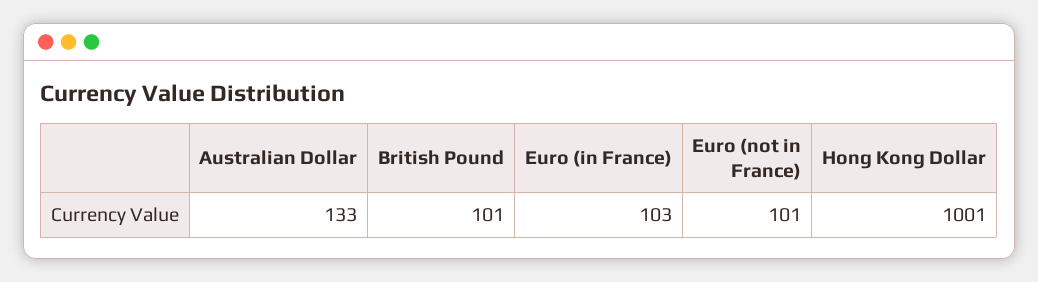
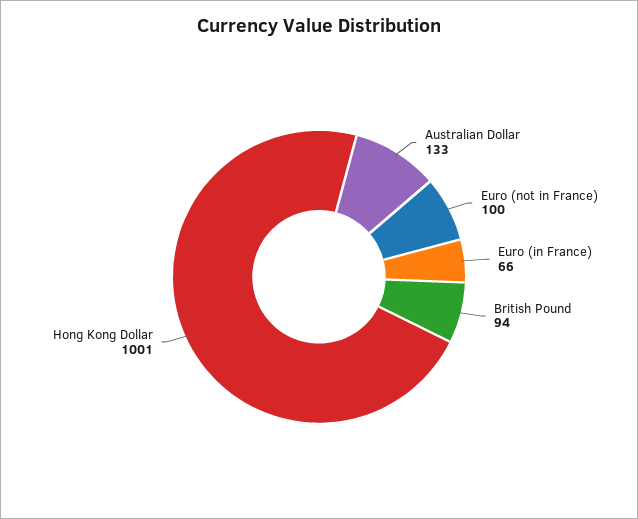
British Pound: 101 -> 94
Euro (in France): 103 -> 66
Euro (not in France): 101 -> 100

